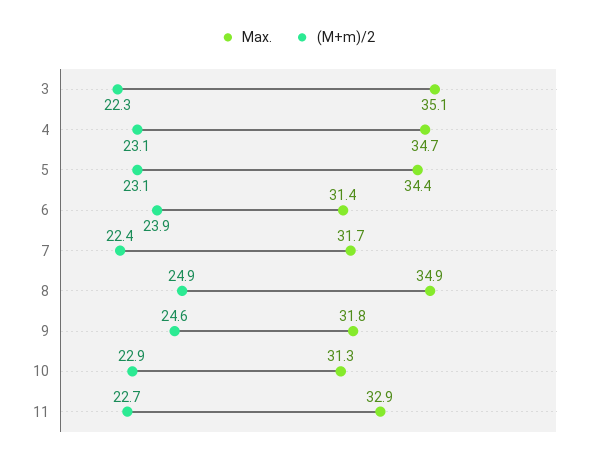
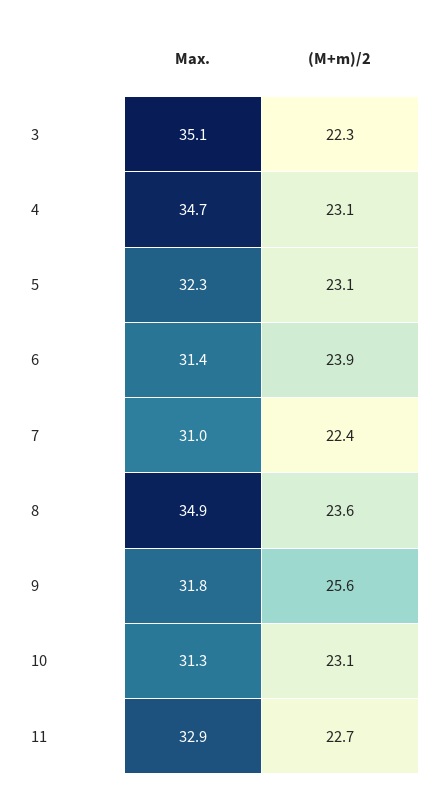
Max., 5: 34.4 -> 32.3
Max., 7: 31.7 -> 31
(M+m)/2, 8: 24.9 -> 23.6
(M+m)/2, 9: 24.6 -> 25.6
(M+m)/2, 10: 22.9 -> 23.1

